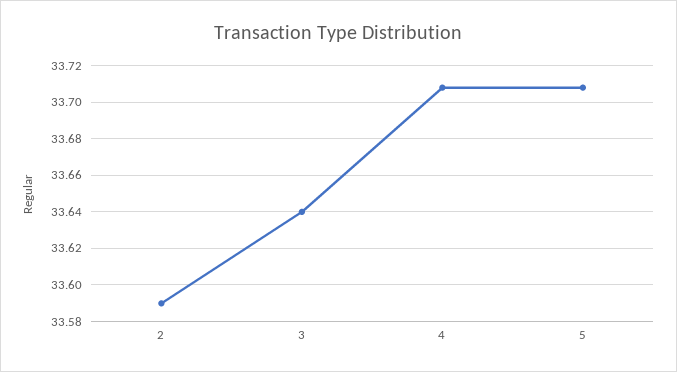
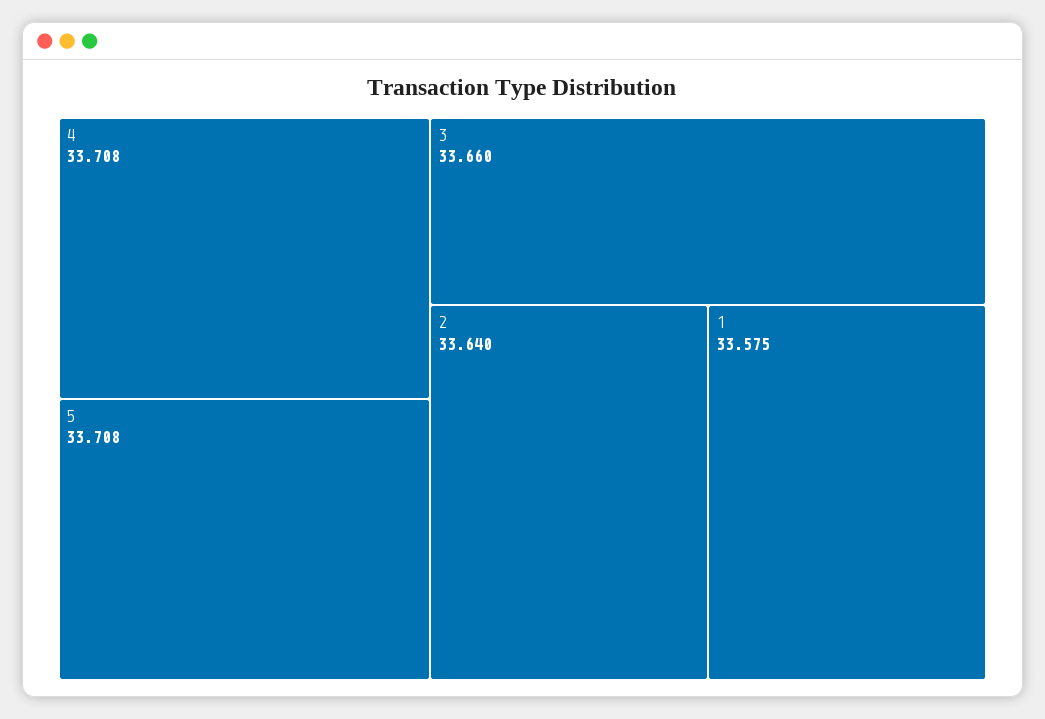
2: 33.59 -> 33.64
3: 33.64 -> 33.66
1: none -> 33.575

